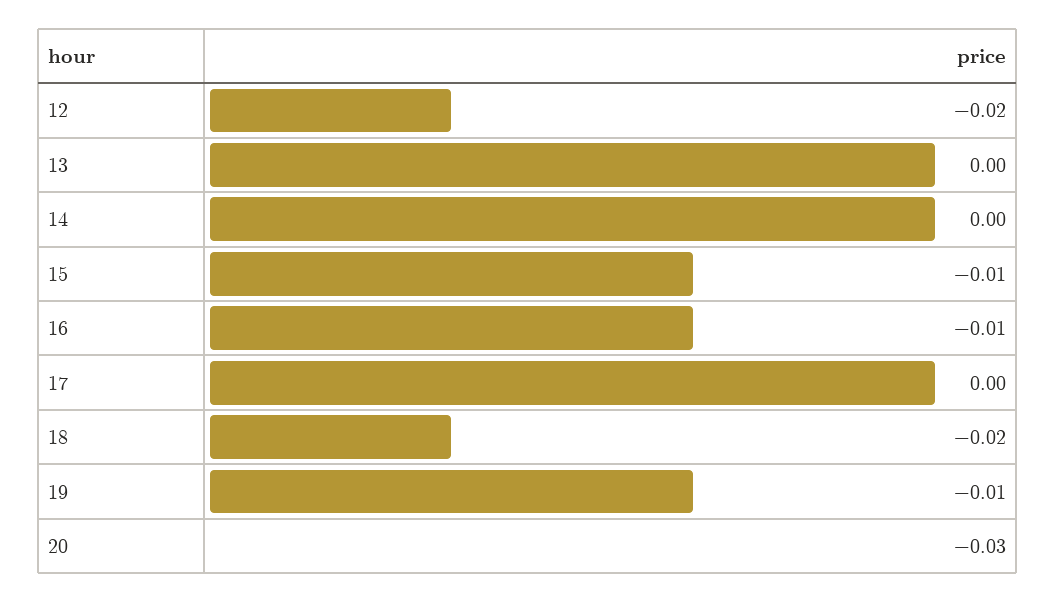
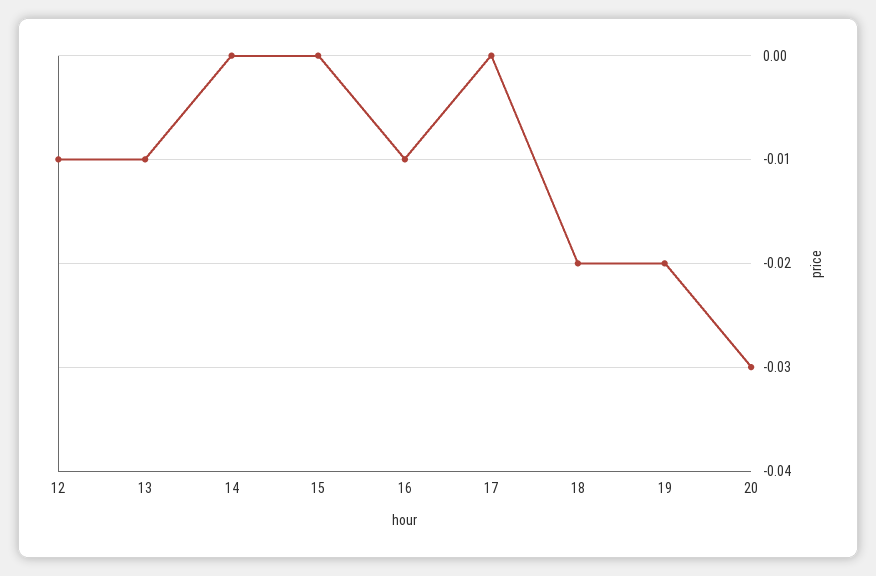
12: -0.02 -> -0.01
13: 0 -> -0.01
15: -0.01 -> 0
19: -0.01 -> -0.02

